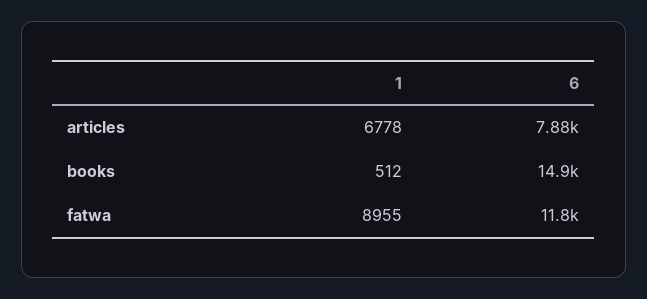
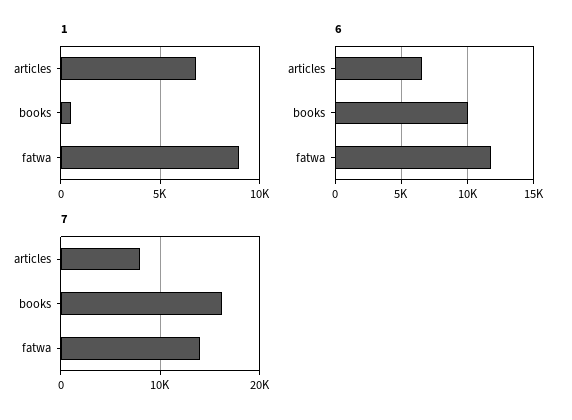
6, articles: 7880 -> 6500
6, books: 14900 -> 10000
7, articles: none -> 8000
7, books: none -> 16000
7, fatwa: none -> 14000

